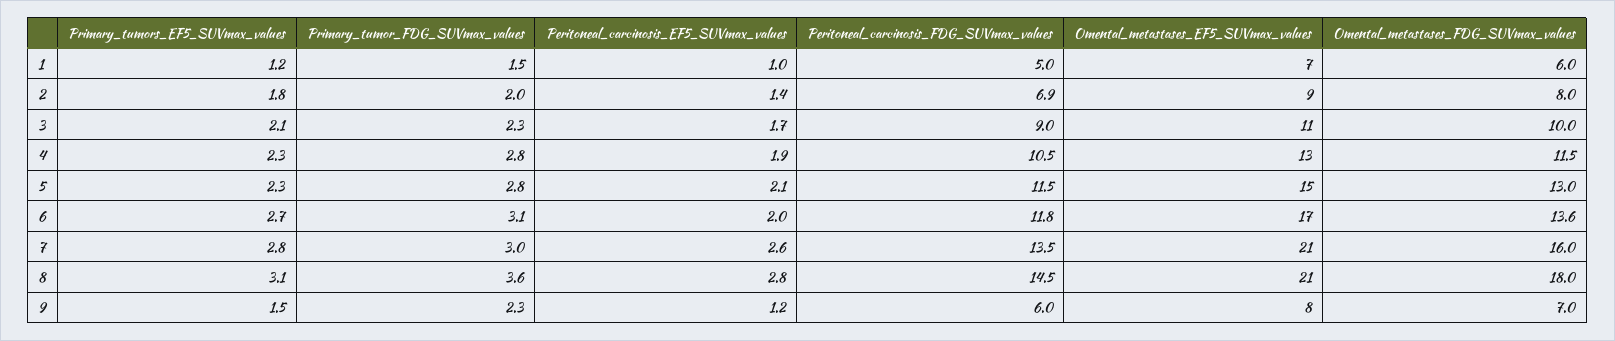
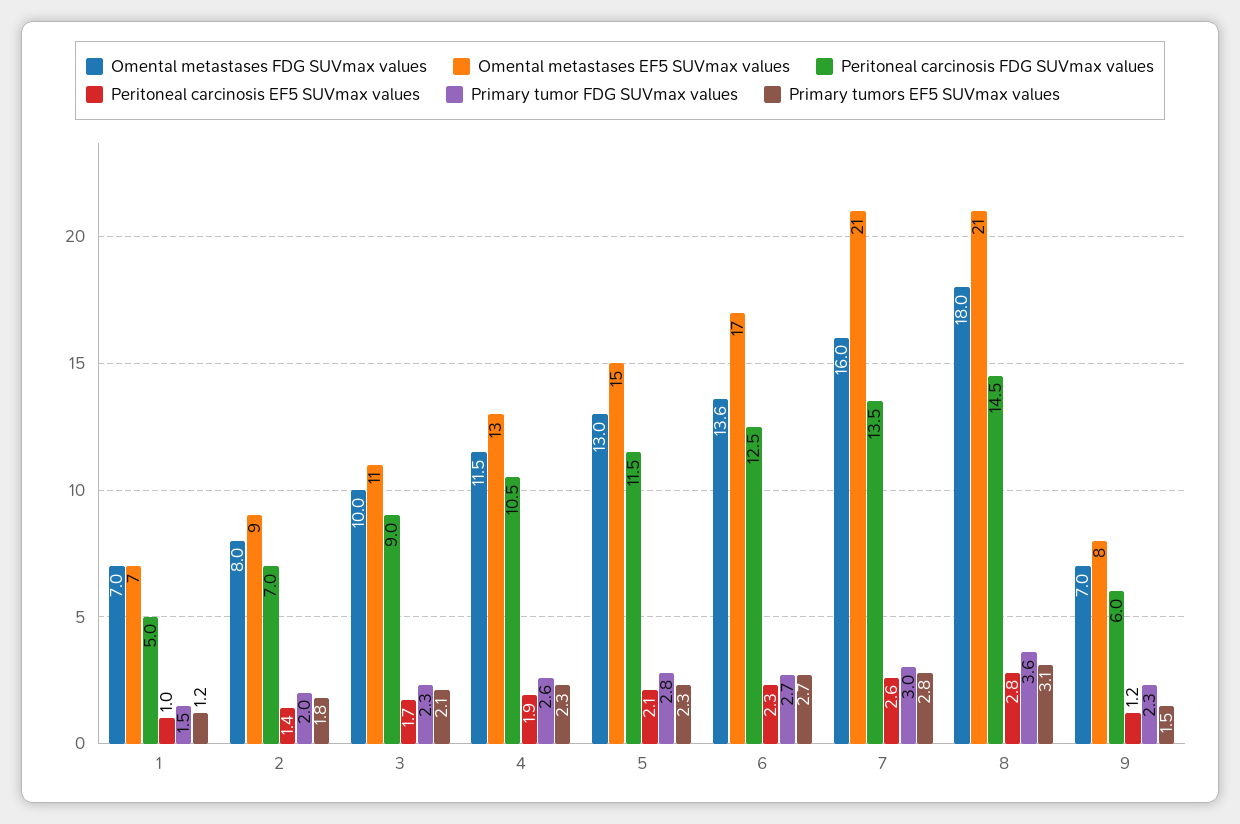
Omental_metastases_FDG_SUVmax_values, 1: 6 -> 7
Peritoneal_carcinosis_FDG_SUVmax_values, 2: 6.9 -> 7
Primary_tumor_FDG_SUVmax_values, 4: 2.8 -> 2.6
Primary_tumor_FDG_SUVmax_values, 6: 3.1 -> 2.7
Peritoneal_carcinosis_EF5_SUVmax_values, 6: 2 -> 2.3
Peritoneal_carcinosis_FDG_SUVmax_values, 6: 11.8 -> 12.5

